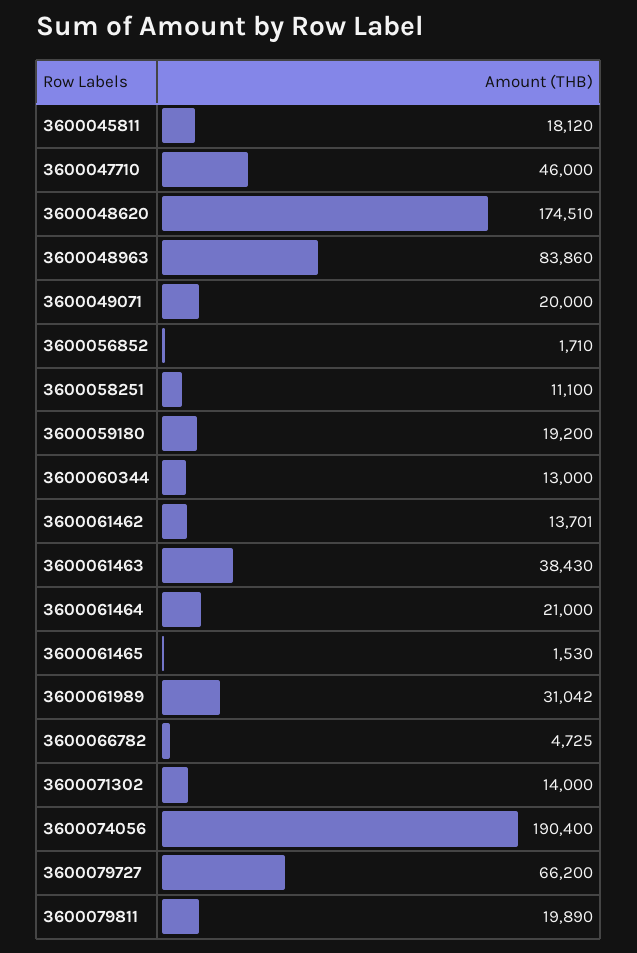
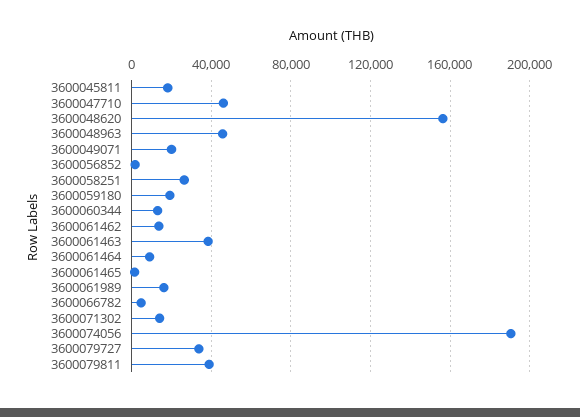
3600048620: 174510 -> 155000
3600048963: 83860 -> 45000
3600058251: 11100 -> 25000
3600061464: 21000 -> 10000
3600061989: 31042 -> 15000
3600079727: 66200 -> 35000
3600079811: 19890 -> 40000

